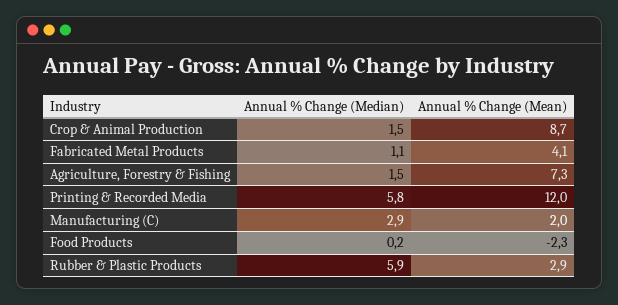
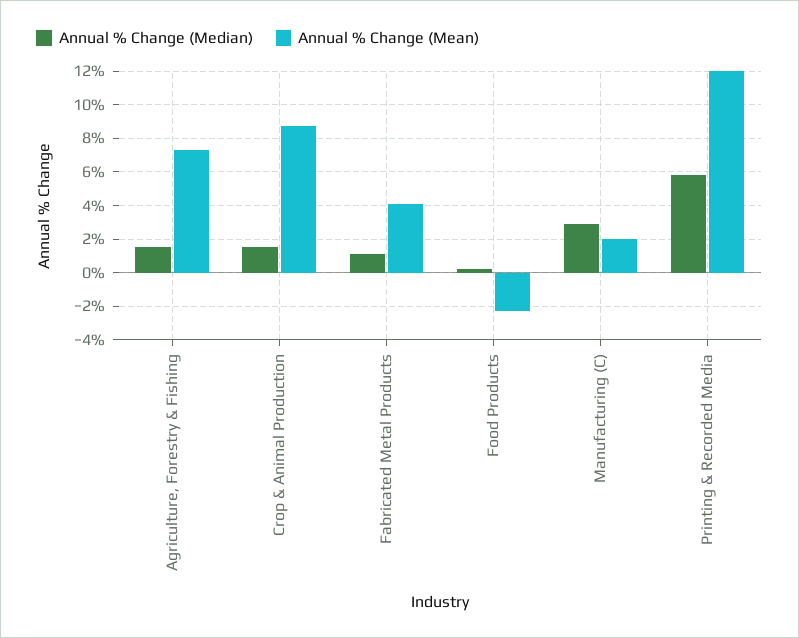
Annual % Change (Median), Rubber & Plastic Products: 5.9 -> none
Annual % Change (Mean), Rubber & Plastic Products: 2.9 -> none

